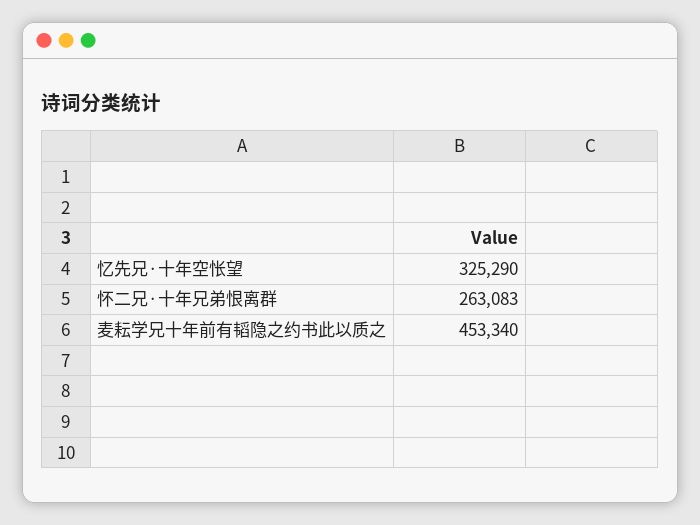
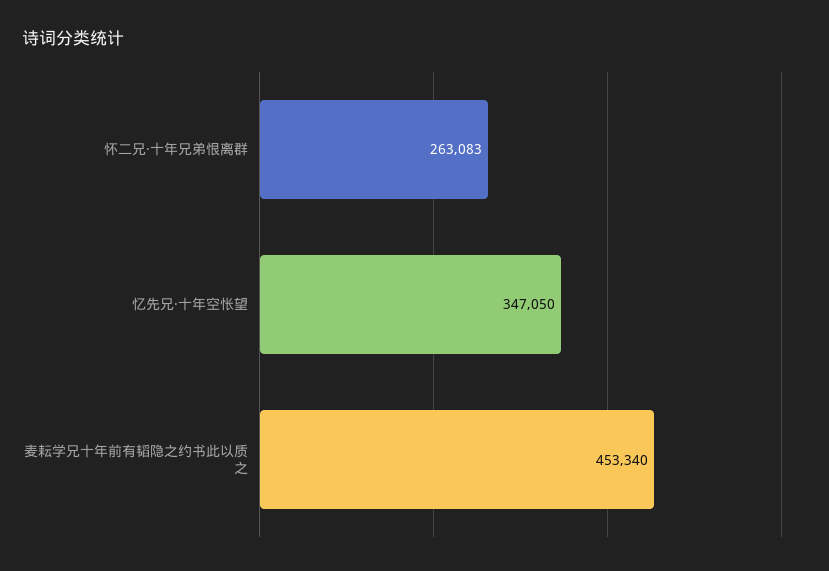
忆先兄·十年空怅望: 325290 -> 347050

